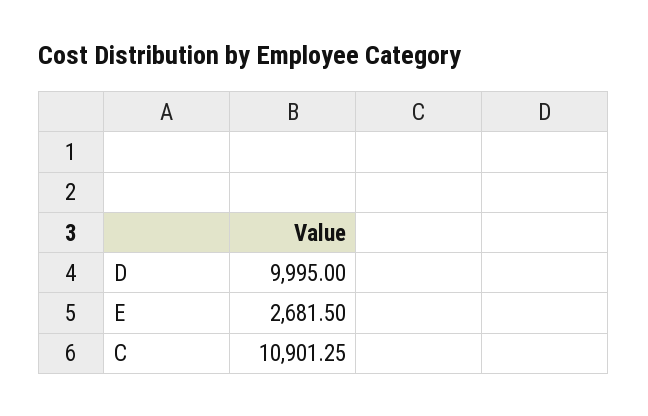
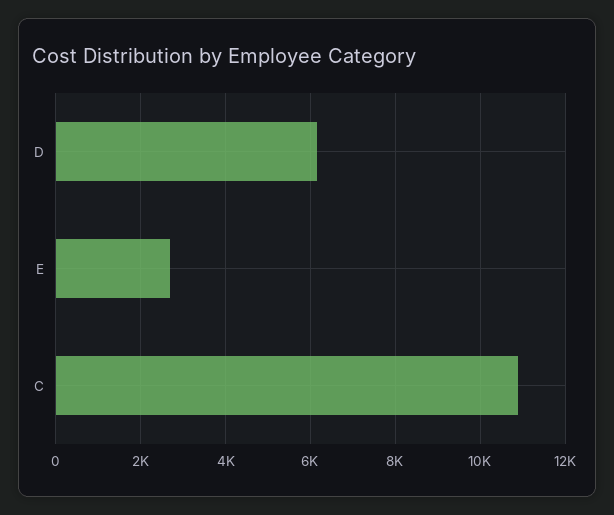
D: 9995 -> 6200

